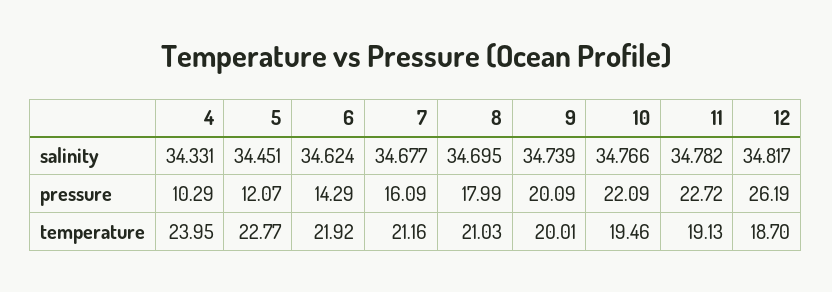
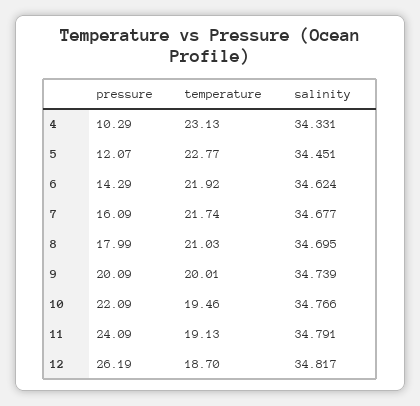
11, salinity: 34.782 -> 34.791
11, pressure: 22.72 -> 24.09
4, temperature: 23.95 -> 23.13
7, temperature: 21.16 -> 21.74

